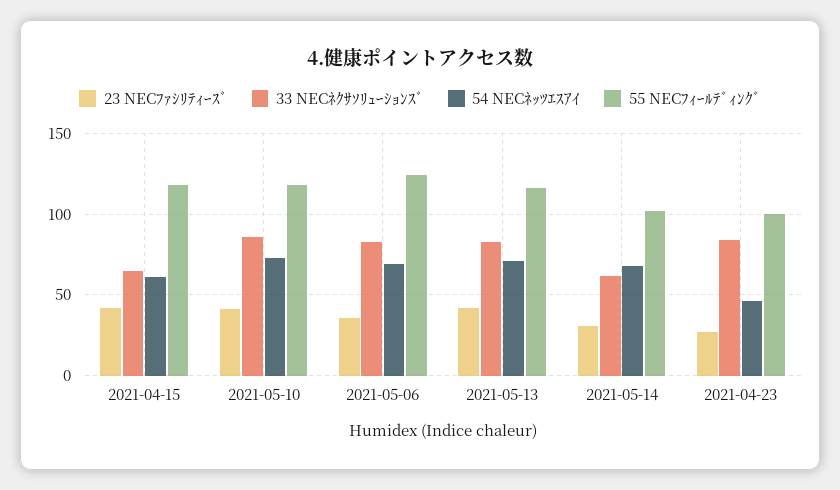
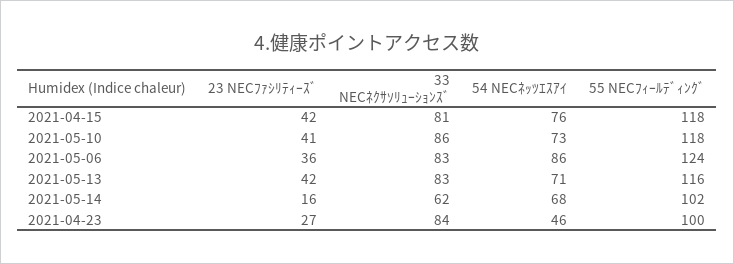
33 NECﾈｸｻｿﾘｭｰｼｮﾝｽﾞ, 2021-04-15: 65 -> 81
54 NECﾈｯﾂｴｽｱｲ, 2021-04-15: 60 -> 76
54 NECﾈｯﾂｴｽｱｲ, 2021-05-06: 70 -> 86
23 NECﾌｧｼﾘﾃｨｰｽﾞ, 2021-05-14: 30 -> 16

